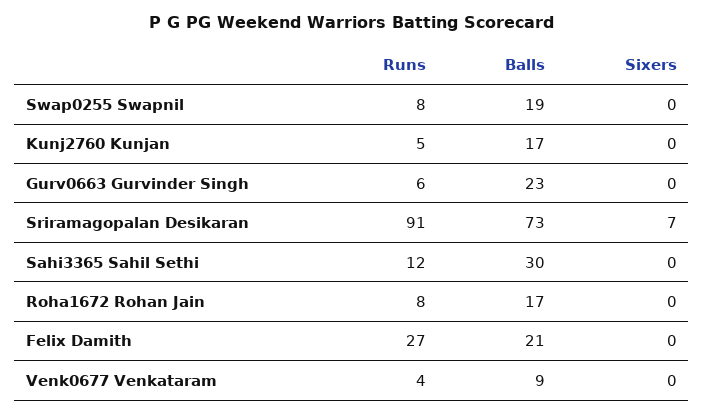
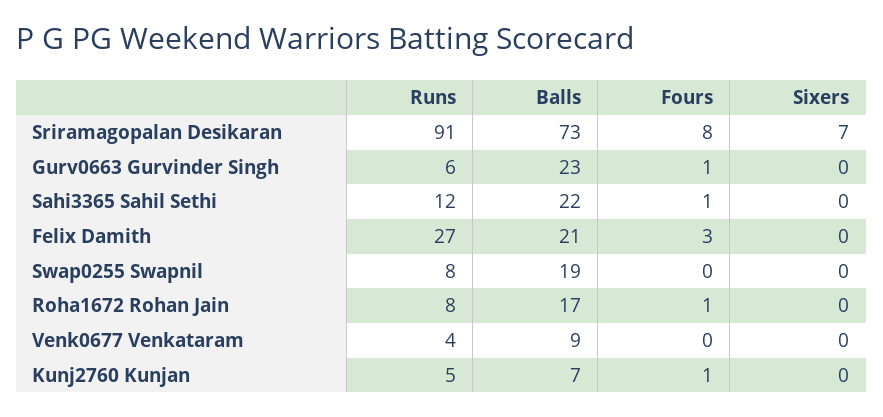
Balls, Kunj2760 Kunjan: 17 -> 7
Balls, Sahi3365 Sahil Sethi: 30 -> 22
Fours, Sriramagopalan Desikaran: none -> 8
Fours, Gurv0663 Gurvinder Singh: none -> 1
Fours, Sahi3365 Sahil Sethi: none -> 1
Fours, Felix Damith: none -> 3
Fours, Swap0255 Swapnil: none -> 0
Fours, Roha1672 Rohan Jain: none -> 1
Fours, Venk0677 Venkataram: none -> 0
Fours, Kunj2760 Kunjan: none -> 1

